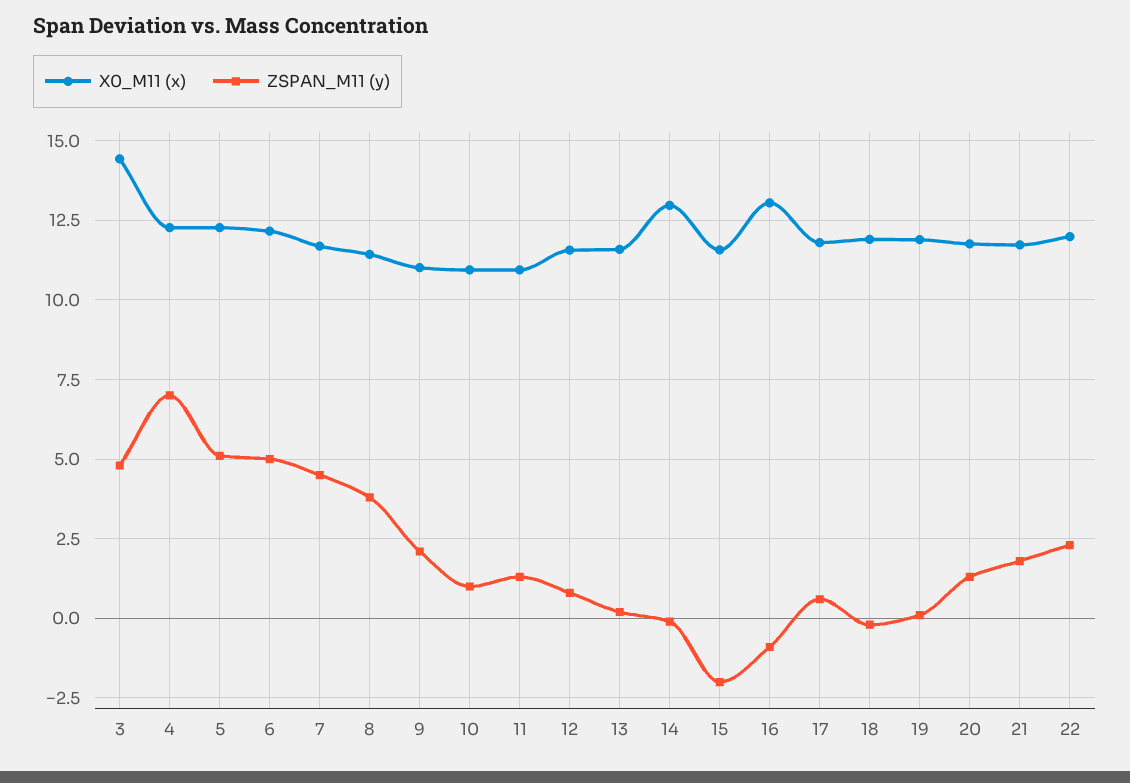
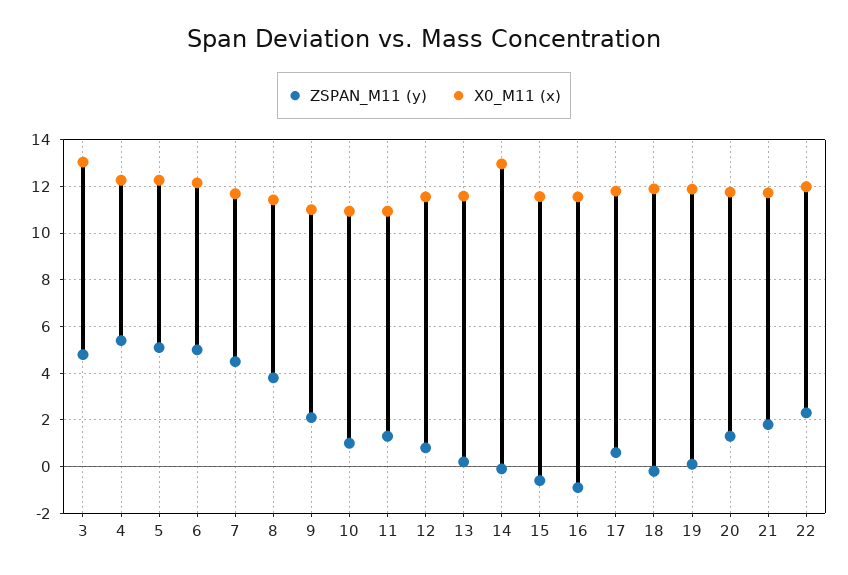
X0_M11 (x), 3: 14.5 -> 13
ZSPAN_M11 (y), 4: 7 -> 5.5
ZSPAN_M11 (y), 15: -2 -> -0.5
X0_M11 (x), 16: 13 -> 11.5

